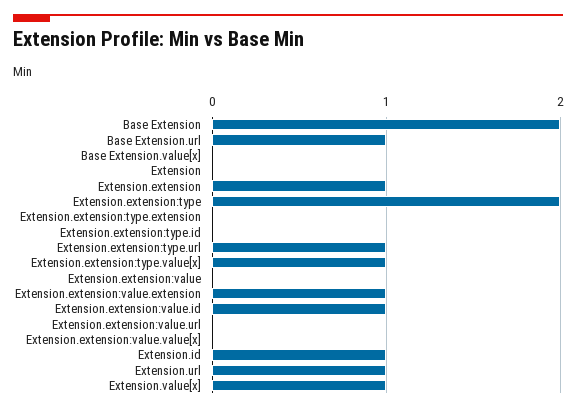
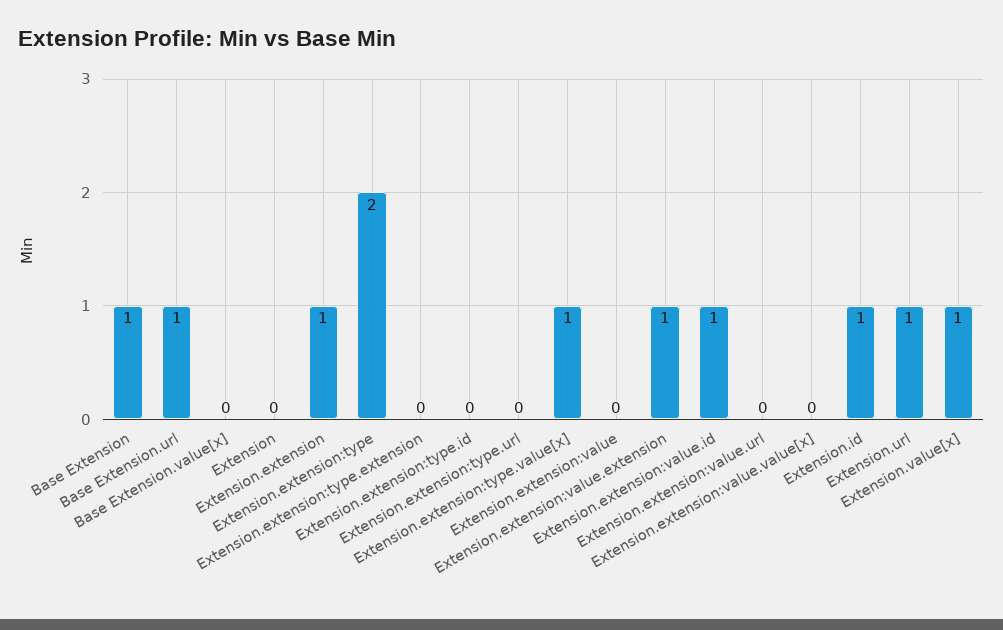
Base Extension: 2 -> 1
Extension.extension:type.url: 1 -> 0

